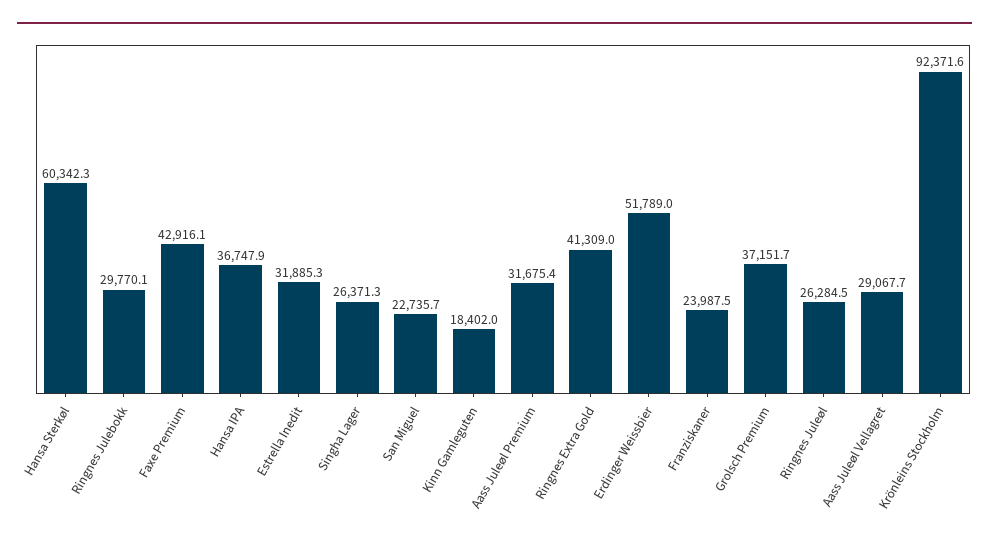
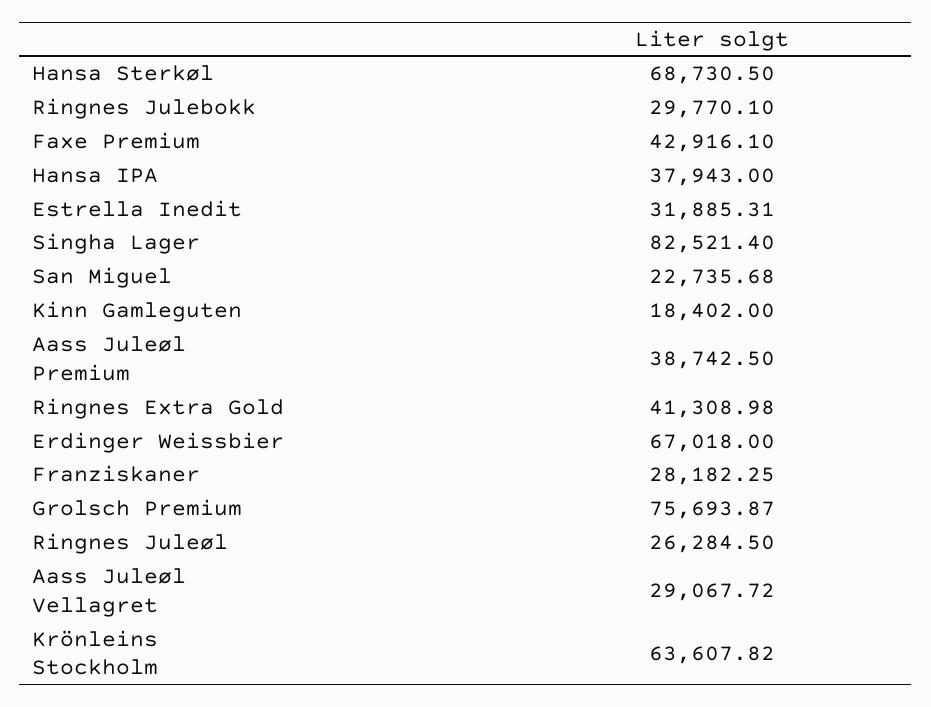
Hansa Sterkøl: 60342.3 -> 68730.5
Hansa IPA: 36747.9 -> 37943
Singha Lager: 26371.3 -> 82521.4
Aass Juleøl Premium: 31675.4 -> 38742.5
Erdinger Weissbier: 51789 -> 67018
Franziskaner: 23987.5 -> 28182.25
Grolsch Premium: 37151.7 -> 75693.87
Krönleins Stockholm: 92371.6 -> 63607.82

